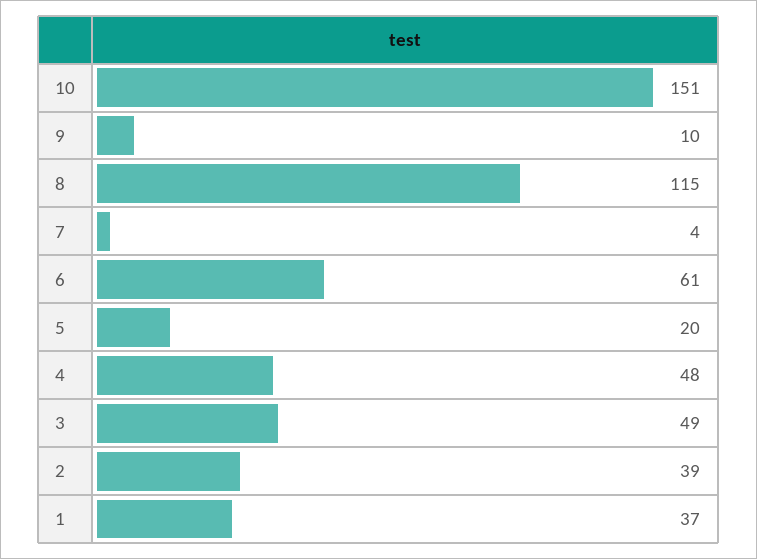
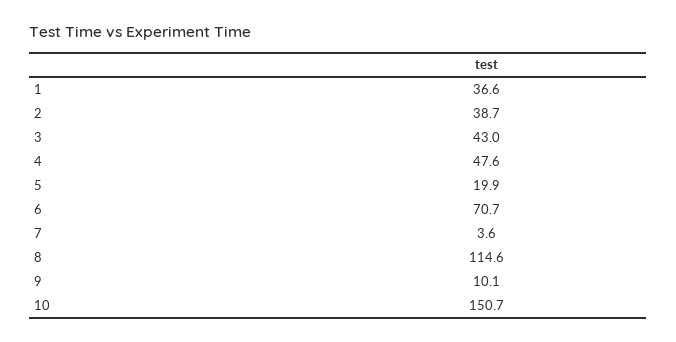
6: 61 -> 70.7
3: 49 -> 43

